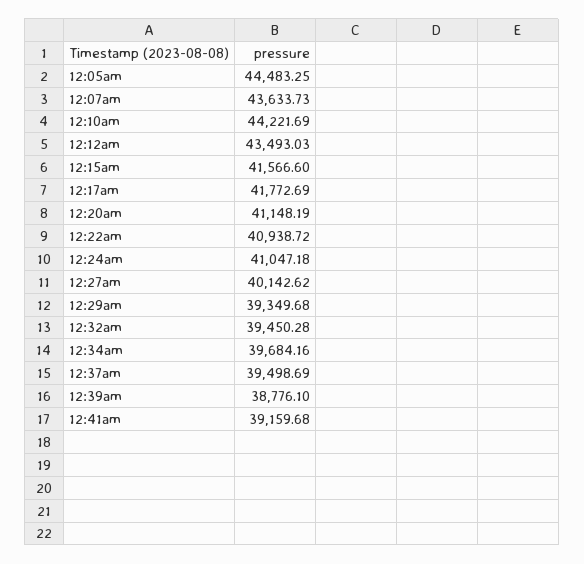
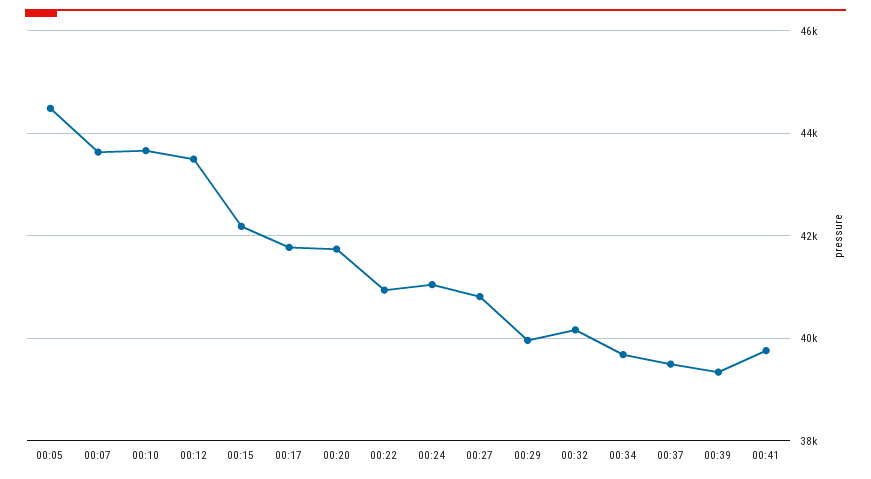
12:10am: 44221.69 -> 43600
12:15am: 41566.6 -> 42200
12:20am: 41148.19 -> 41800
12:27am: 40142.62 -> 40800
12:29am: 39349.68 -> 40000
12:32am: 39450.28 -> 40200
12:39am: 38776.1 -> 39400
12:41am: 39159.68 -> 39800

